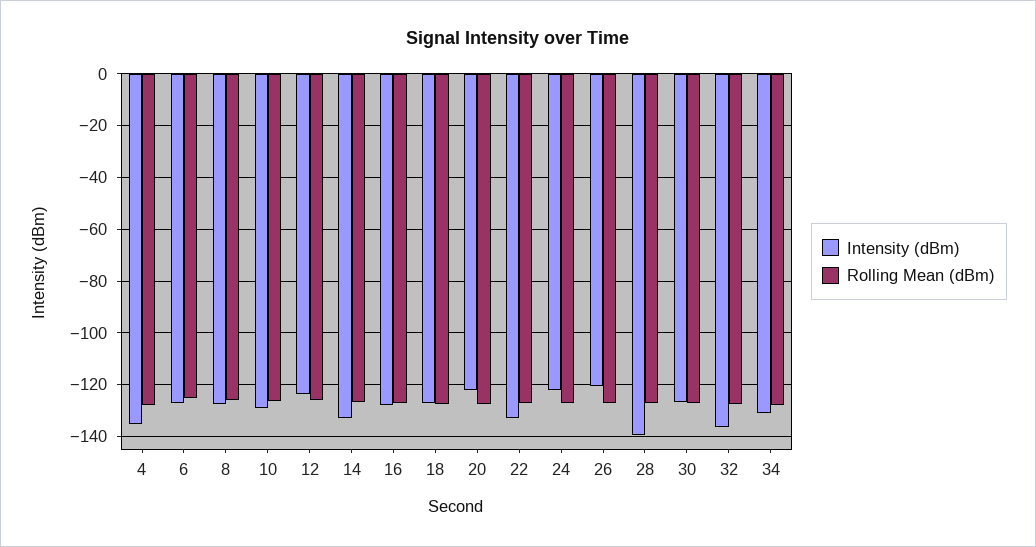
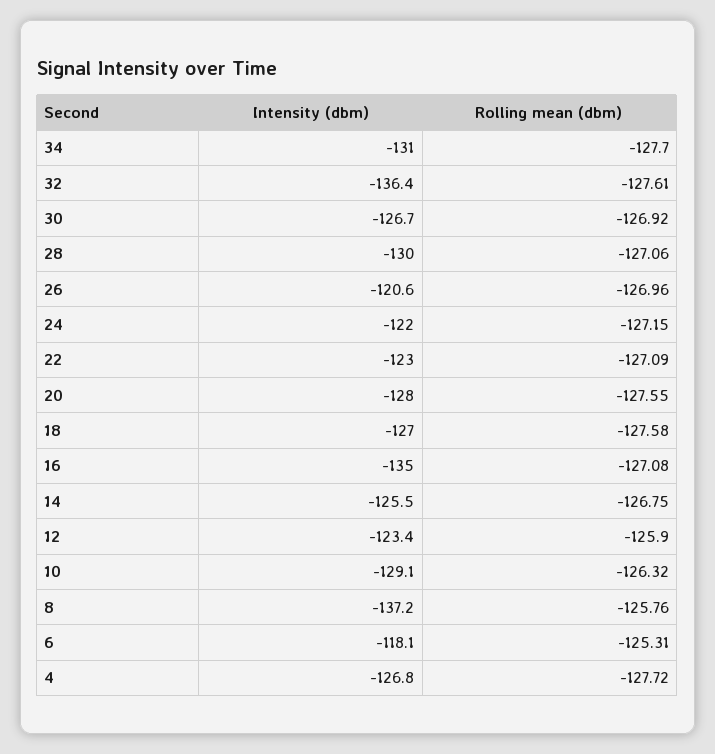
Intensity (dBm), 4: -135 -> -126.8
Intensity (dBm), 6: -127.5 -> -118.1
Intensity (dBm), 8: -127.5 -> -137.2
Intensity (dBm), 14: -132.5 -> -125.5
Intensity (dBm), 16: -127.5 -> -135
Intensity (dBm), 20: -122.5 -> -128
Intensity (dBm), 22: -132.5 -> -123
Intensity (dBm), 28: -140 -> -130

